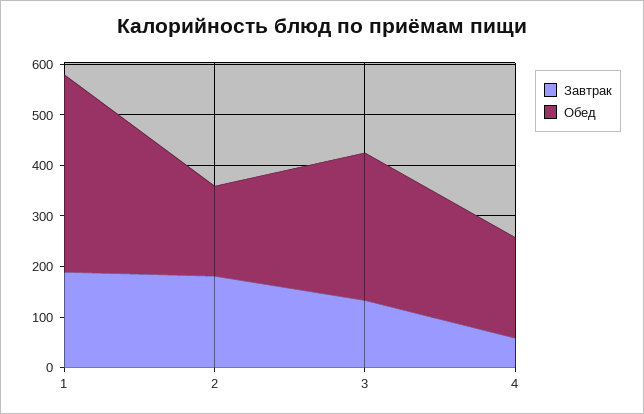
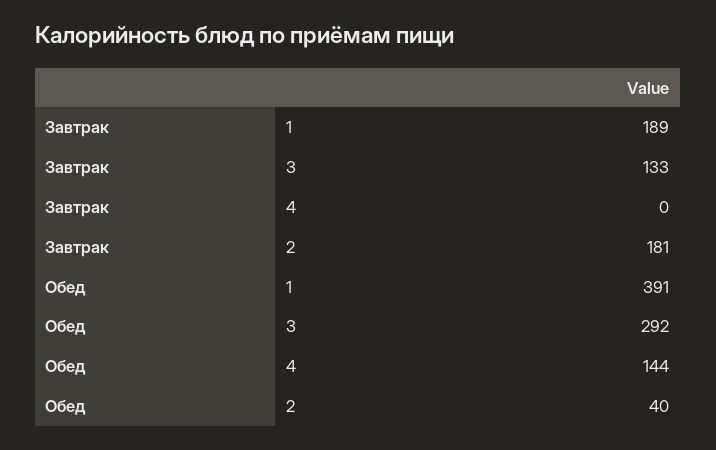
Обед, 2: 180 -> 40
Завтрак, 4: 60 -> 0
Обед, 4: 200 -> 144

